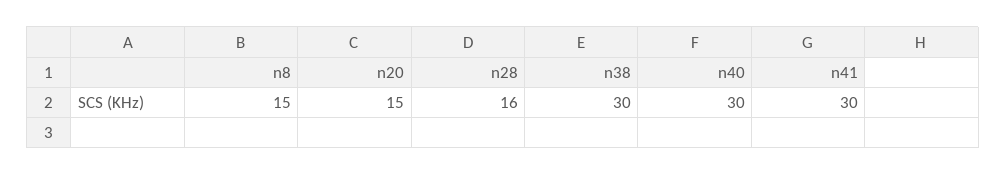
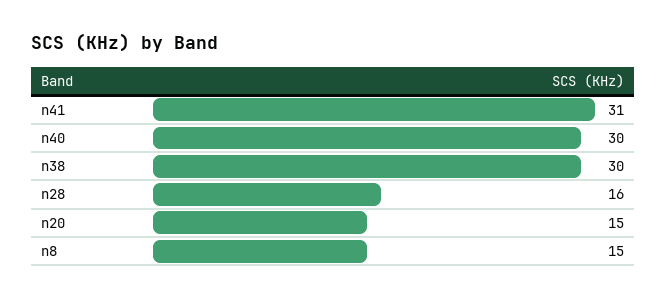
n41: 30 -> 31

